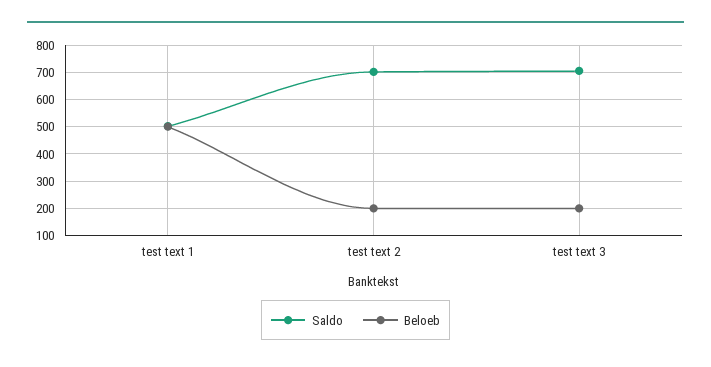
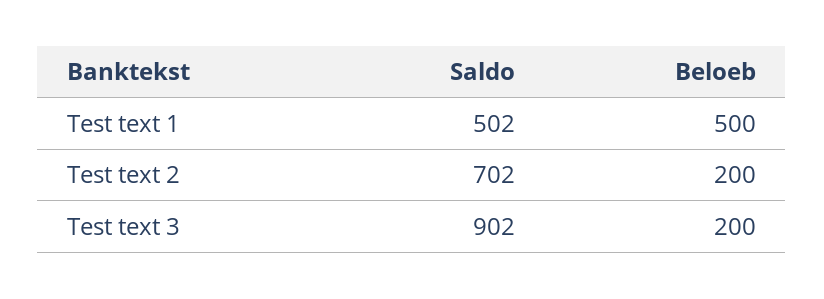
Saldo, test text 3: 700 -> 902

